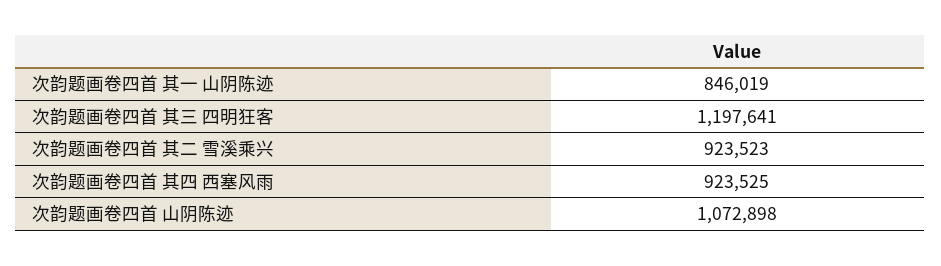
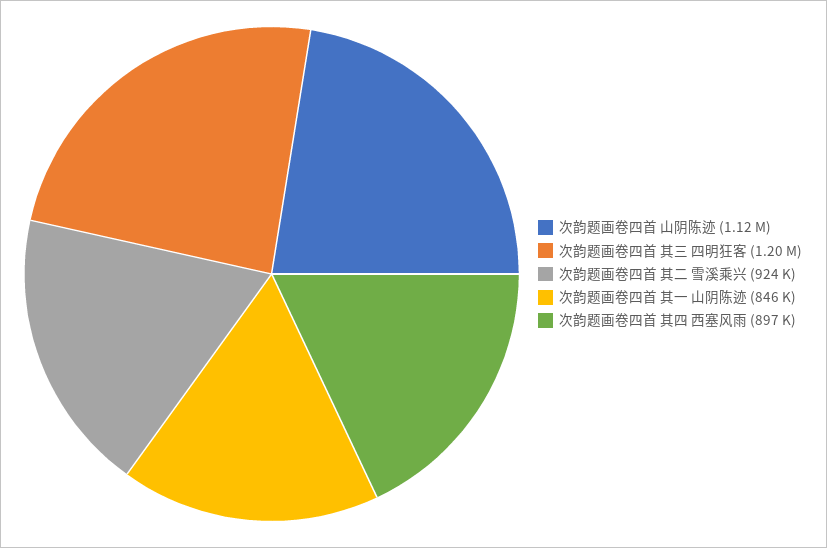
次韵题画卷四首 其四 西塞风雨: 923525 -> 897000
次韵题画卷四首 山阴陈迹: 1072898 -> 1120000

